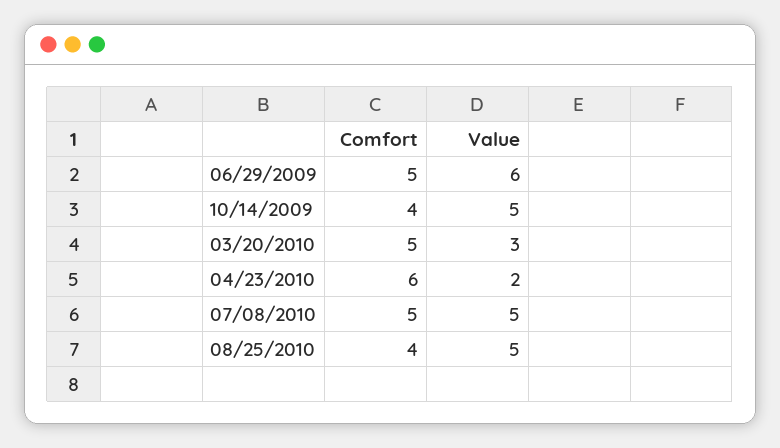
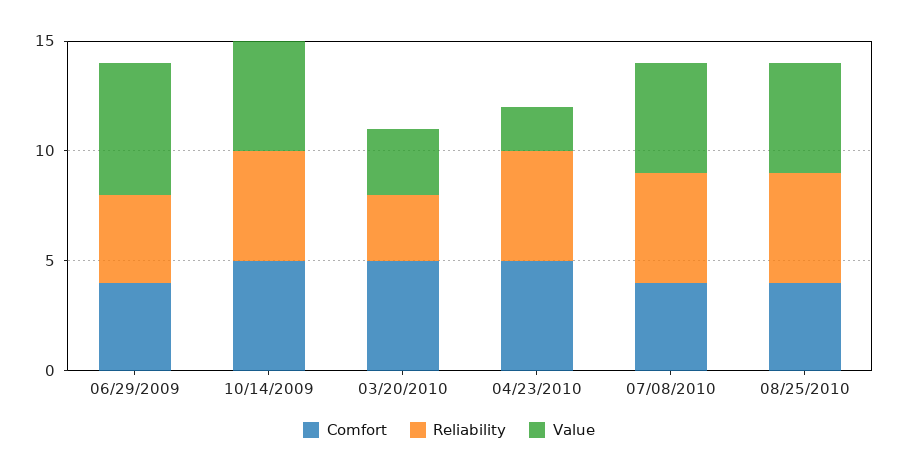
Comfort, 06/29/2009: 5 -> 4
Comfort, 10/14/2009: 4 -> 5
Comfort, 04/23/2010: 6 -> 5
Comfort, 07/08/2010: 5 -> 4
Reliability, 06/29/2009: none -> 4
Reliability, 10/14/2009: none -> 5
Reliability, 03/20/2010: none -> 3
Reliability, 04/23/2010: none -> 5
Reliability, 07/08/2010: none -> 5
Reliability, 08/25/2010: none -> 5

